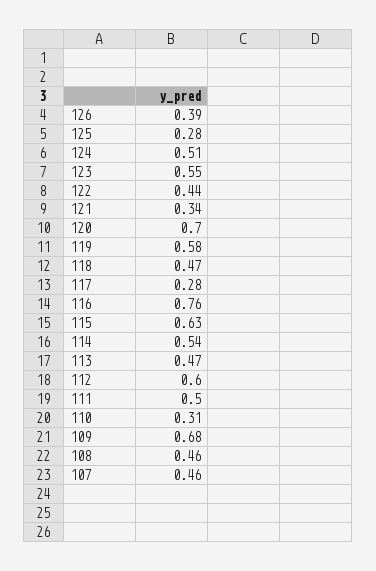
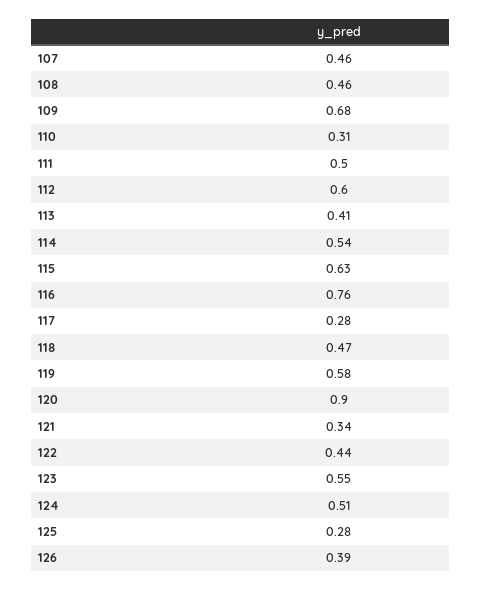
120: 0.7 -> 0.9
113: 0.47 -> 0.41

